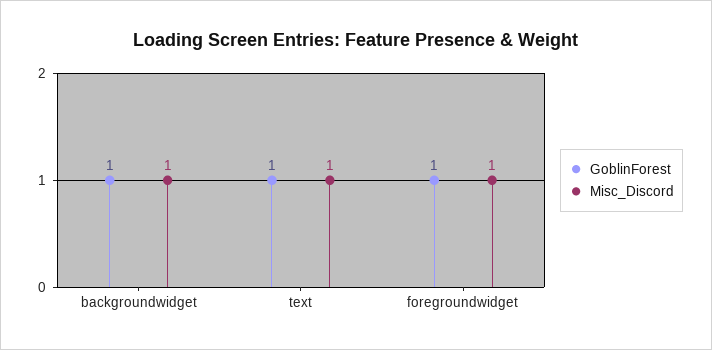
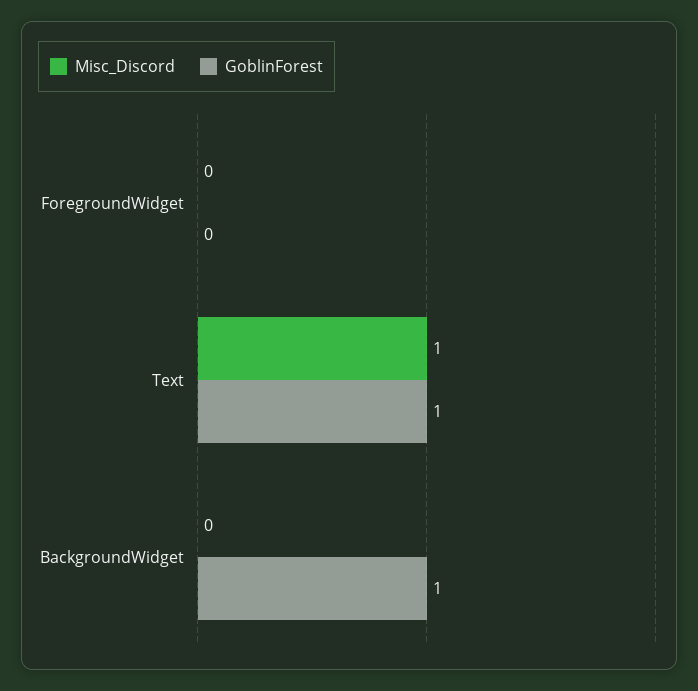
Misc_Discord, backgroundwidget: 1 -> 0
GoblinForest, foregroundwidget: 1 -> 0
Misc_Discord, foregroundwidget: 1 -> 0

